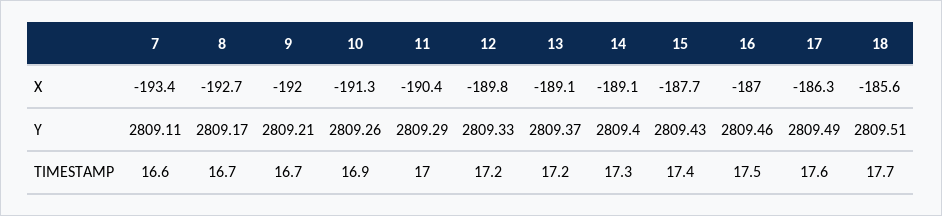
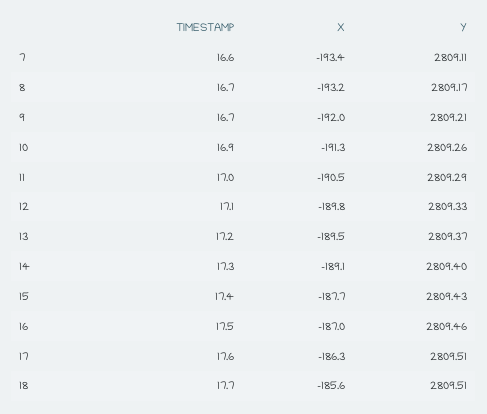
8, X: -192.7 -> -193.2
11, X: -190.4 -> -190.5
13, X: -189.1 -> -189.5
17, Y: 2809.49 -> 2809.51
12, TIMESTAMP: 17.2 -> 17.1

